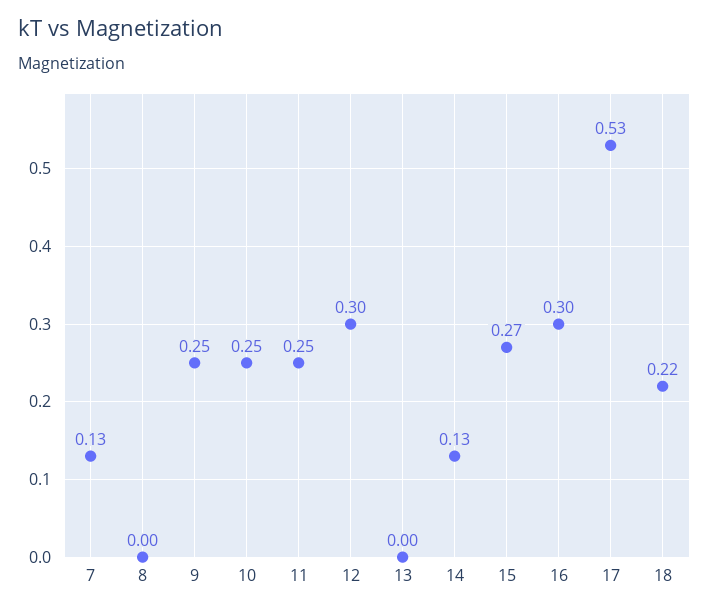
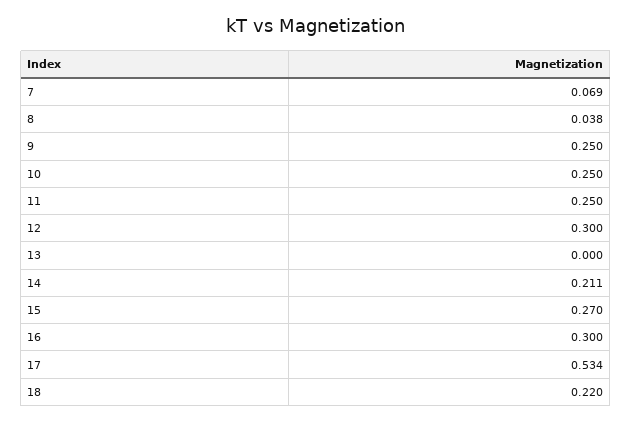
7: 0.13 -> 0.069
8: 0 -> 0.038
14: 0.13 -> 0.211

